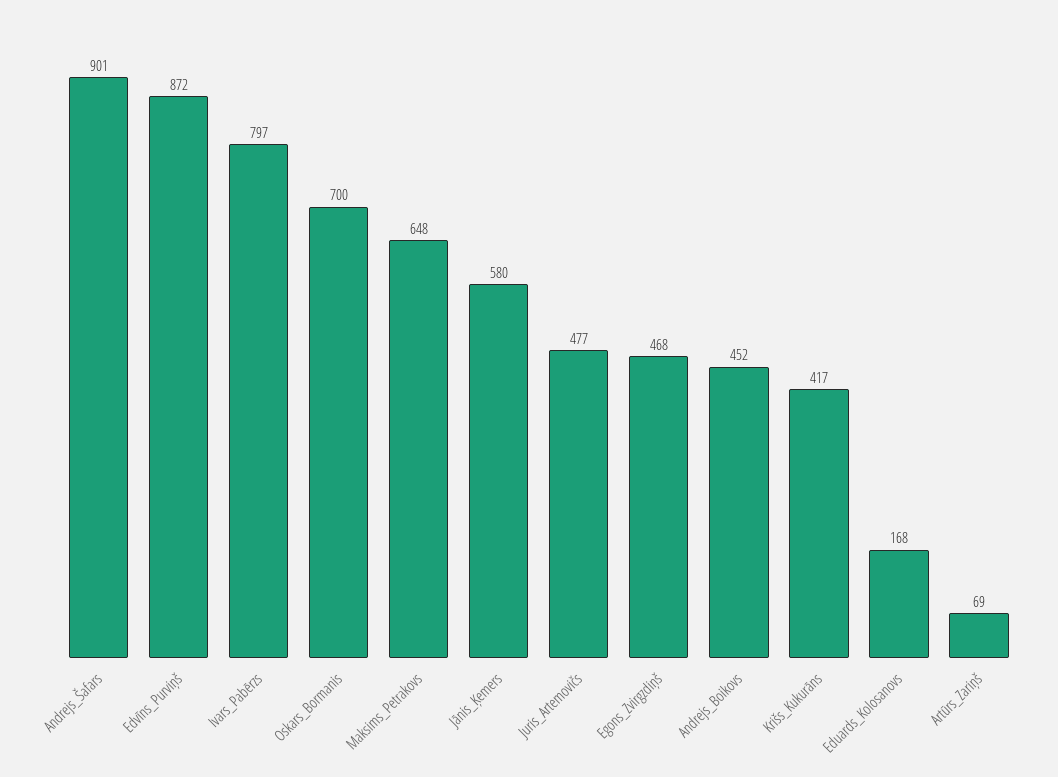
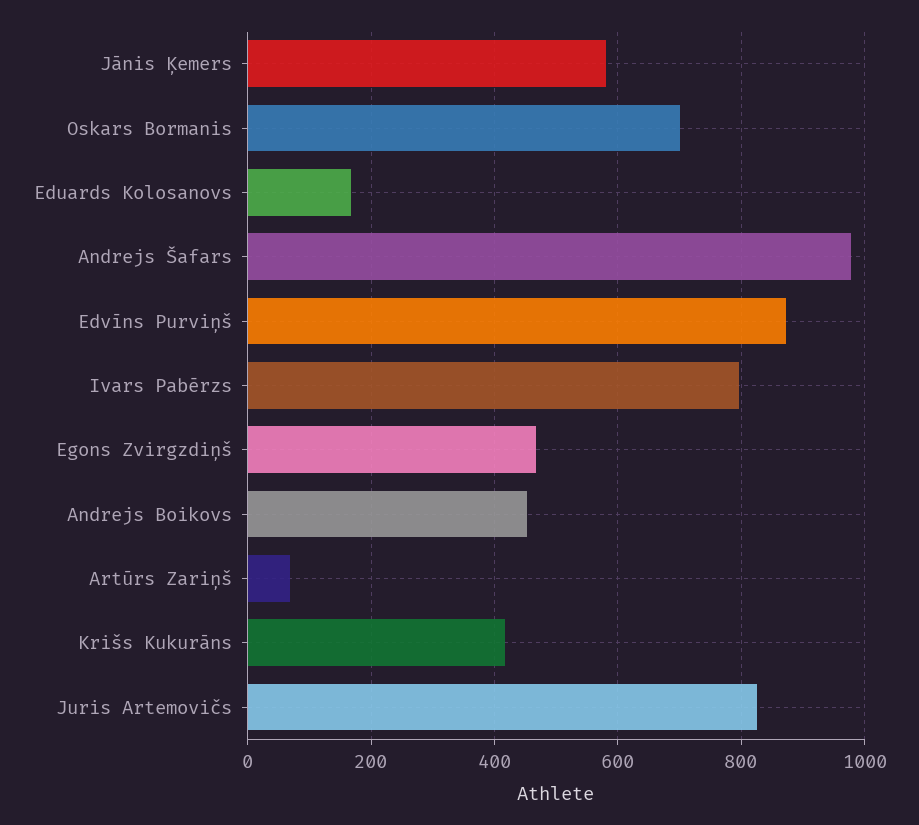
Andrejs_Šafars: 901 -> 980
Maksims_Petrakovs: 648 -> none
Juris_Artemovičs: 477 -> 820

